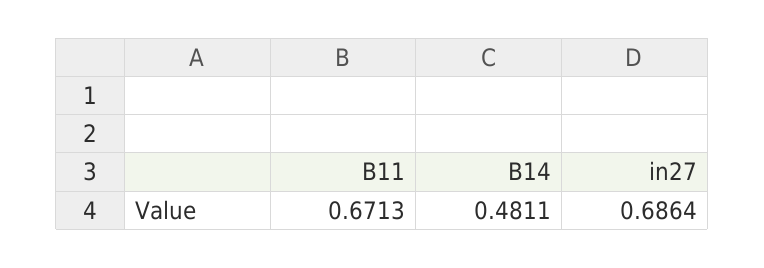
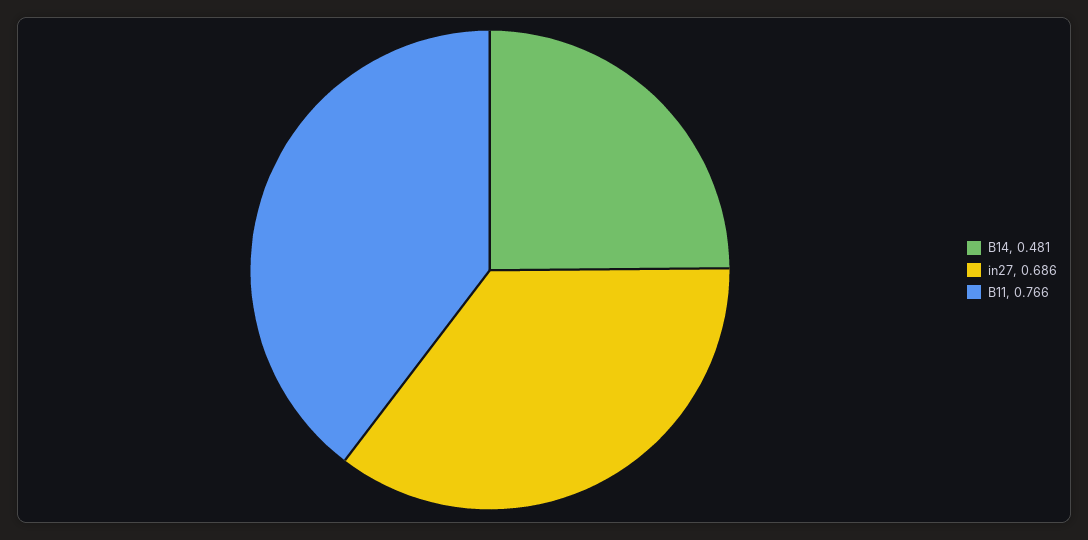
B11: 0.6713 -> 0.766

